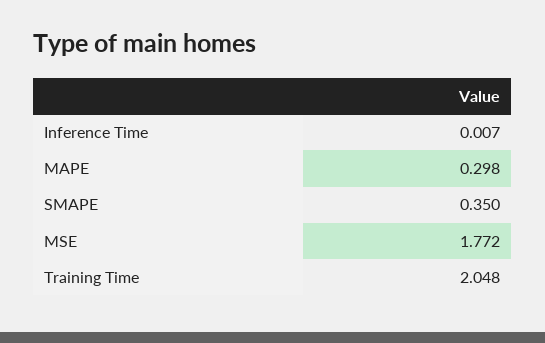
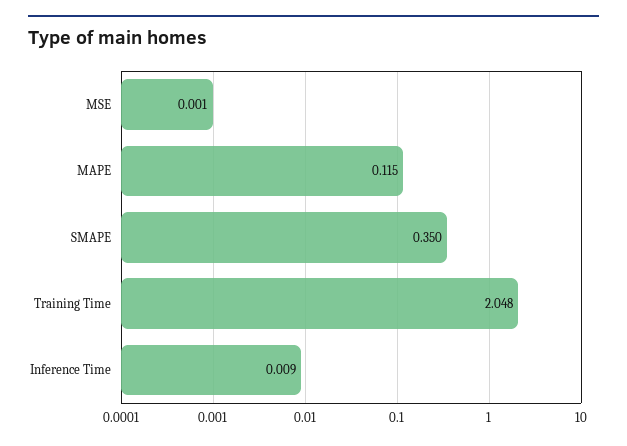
Inference Time: 0.007 -> 0.009
MAPE: 0.298 -> 0.115
MSE: 1.772 -> 0.001

